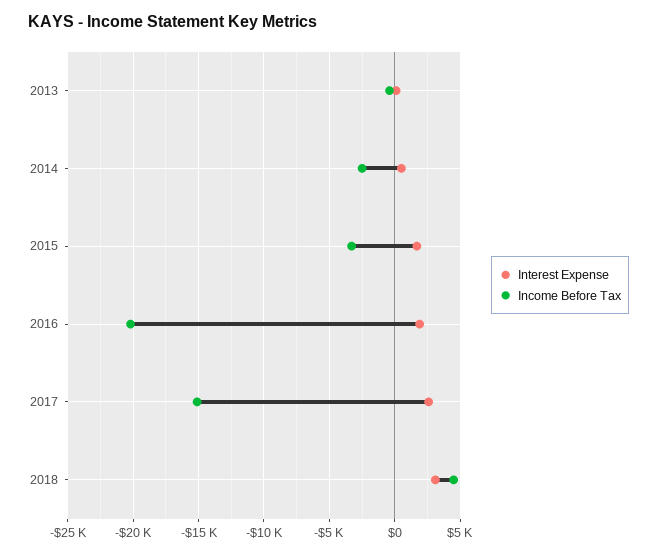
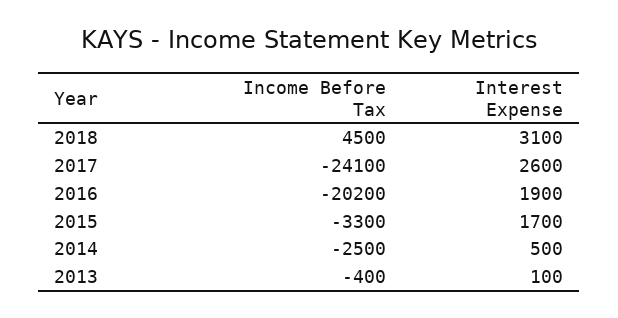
Income Before Tax, 2017: -15000 -> -24100

